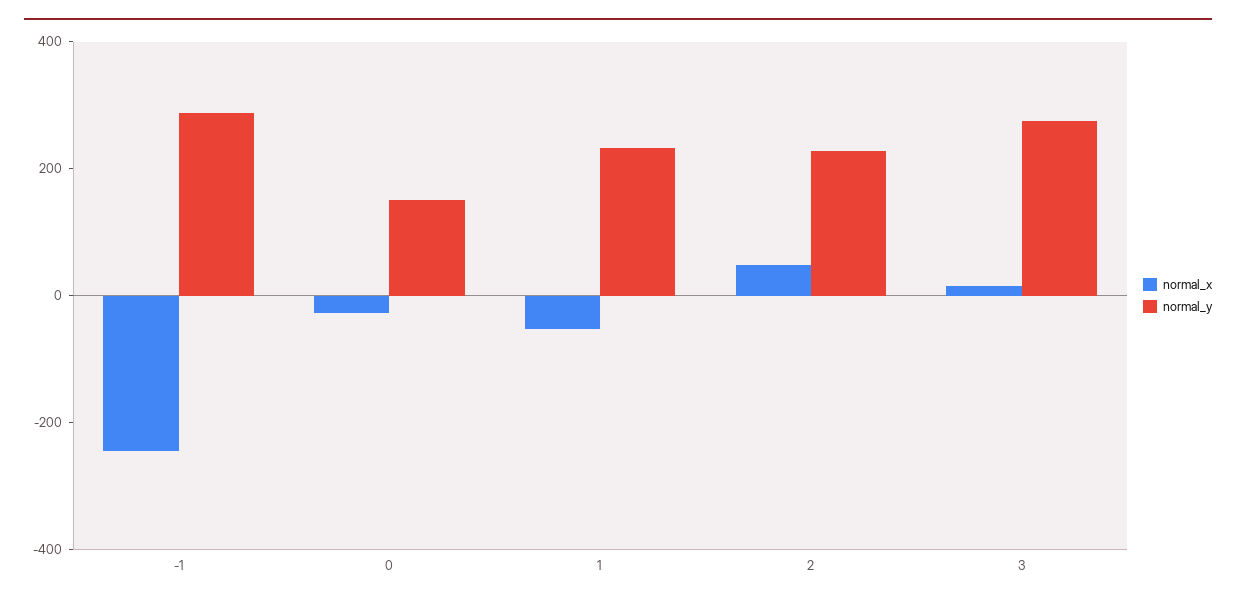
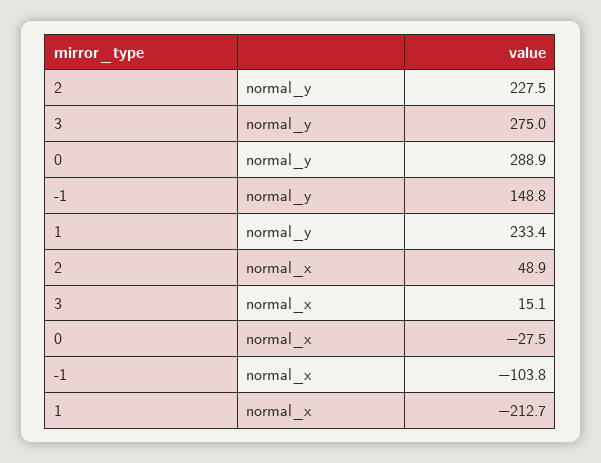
normal_x, -1: -250 -> -103.8
normal_y, -1: 300 -> 148.8
normal_y, 0: 150 -> 288.9
normal_x, 1: -50 -> -212.7

